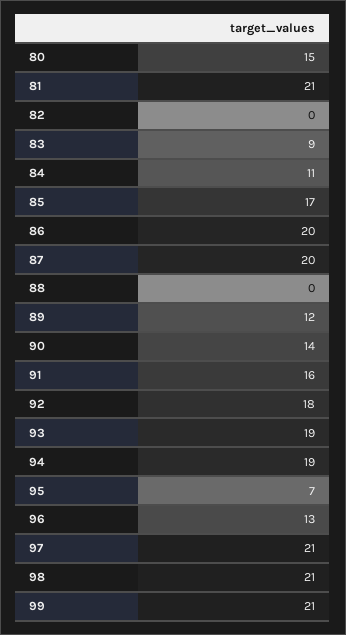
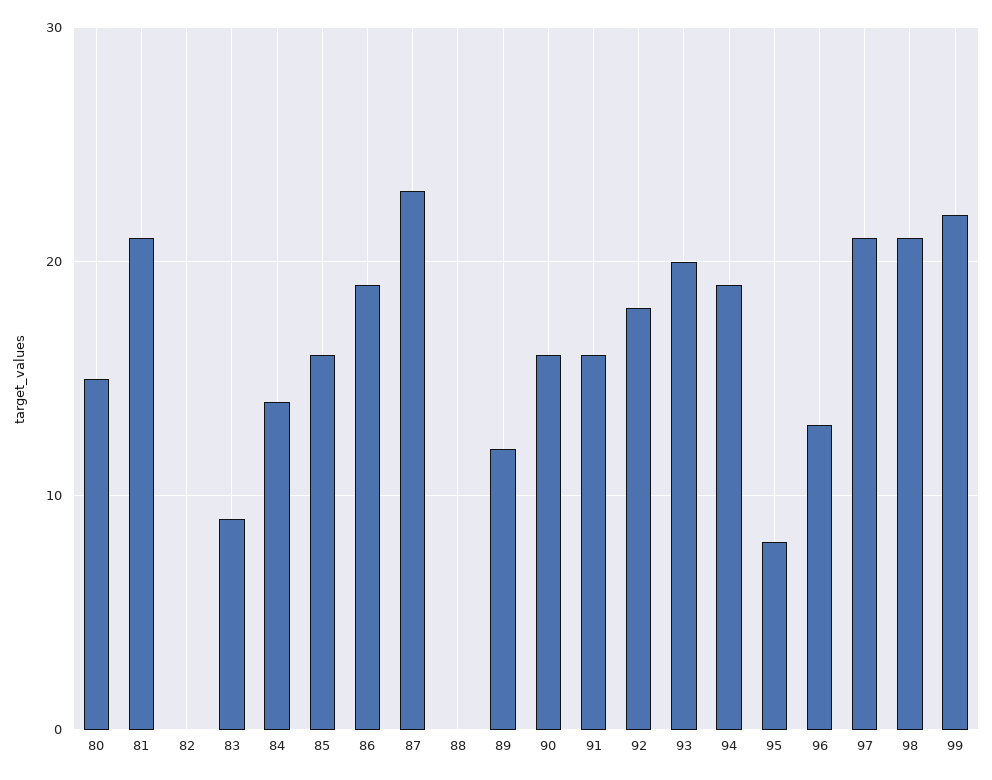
84: 11 -> 14
85: 17 -> 16
86: 20 -> 19
87: 20 -> 23
90: 14 -> 16
93: 19 -> 20
95: 7 -> 8
99: 21 -> 22

